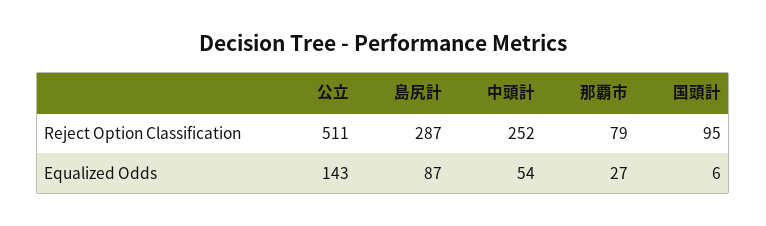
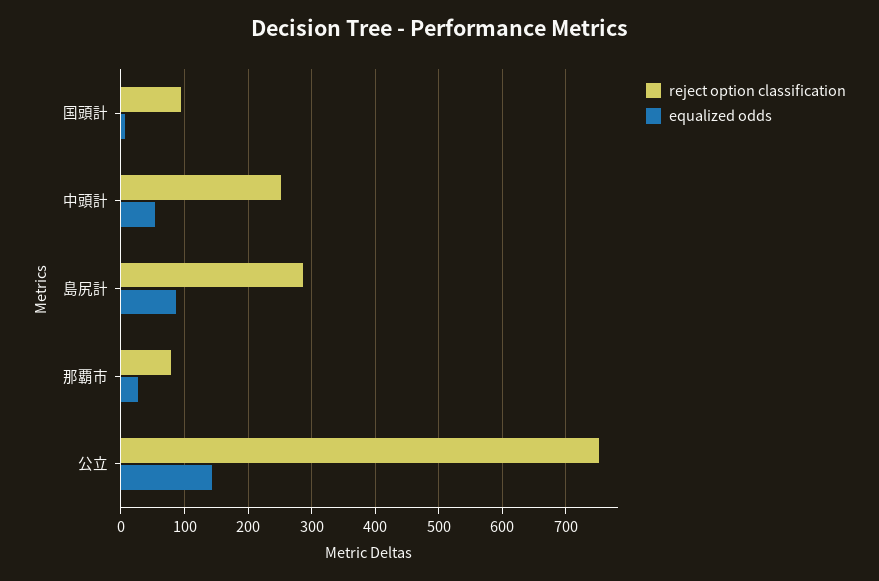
Reject Option Classification, 公立: 511 -> 750

